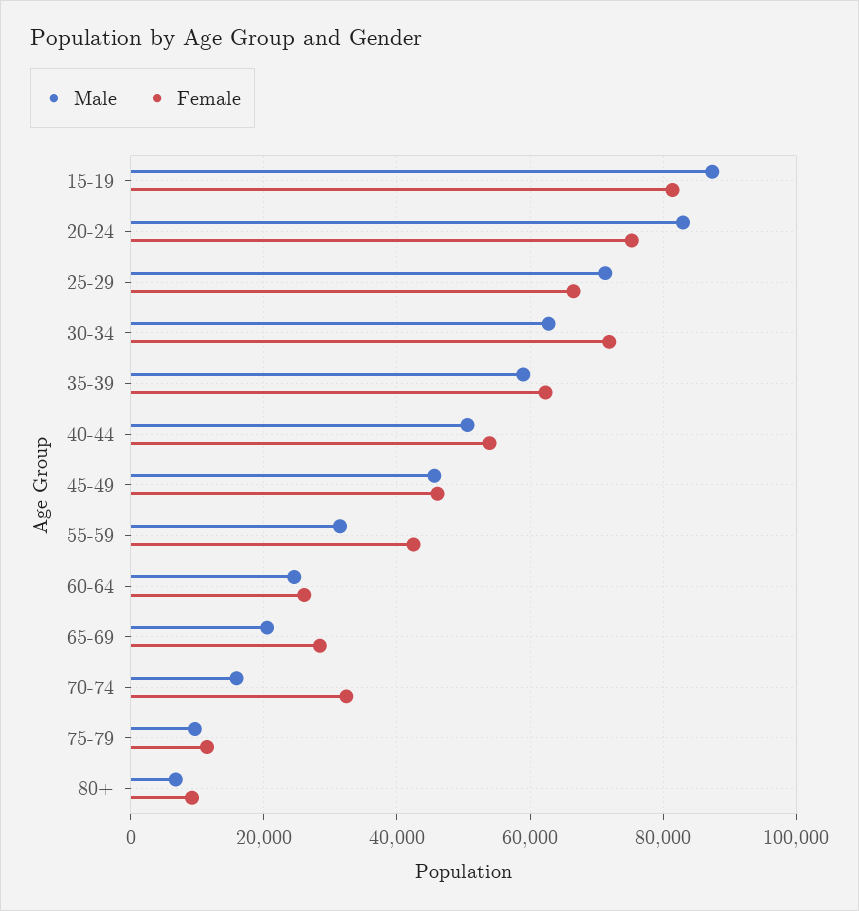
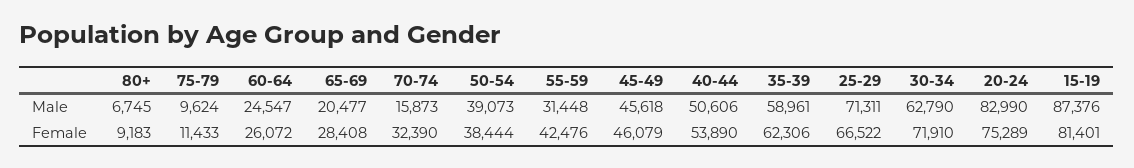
Male, 50-54: none -> 39073
Female, 50-54: none -> 38444

